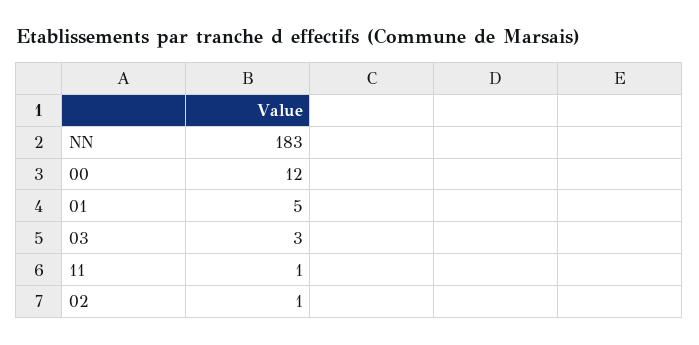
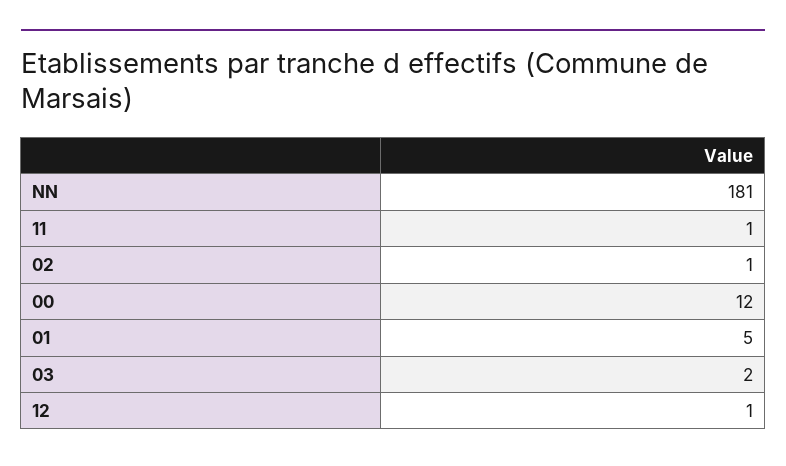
NN: 183 -> 181
03: 3 -> 2
12: none -> 1

